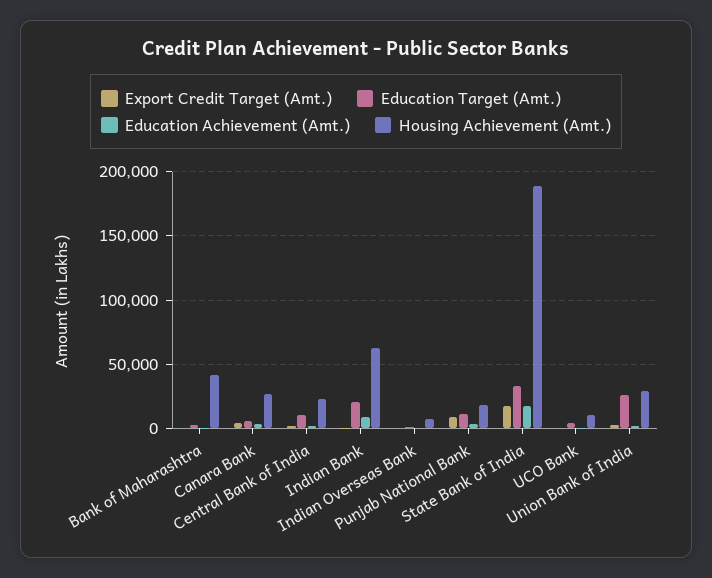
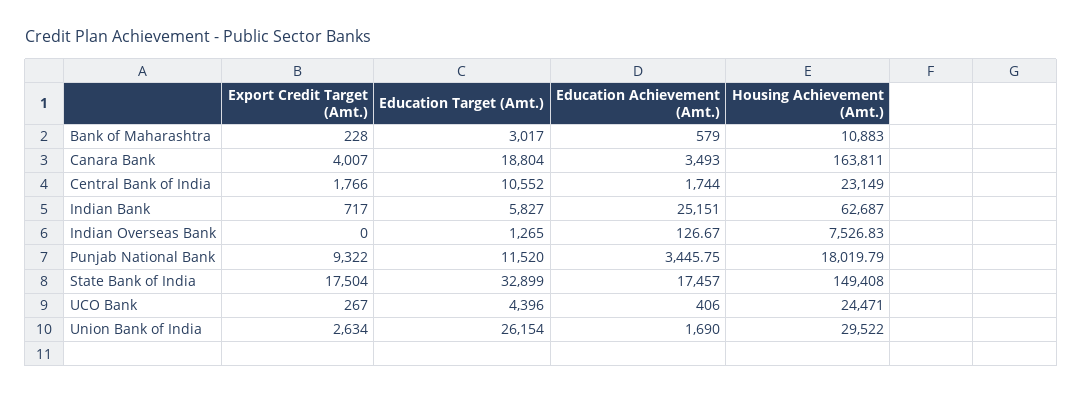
Housing Achievement (Amt.), Bank of Maharashtra: 40000 -> 10883
Education Target (Amt.), Canara Bank: 5000 -> 18804
Housing Achievement (Amt.), Canara Bank: 25000 -> 163811
Education Target (Amt.), Indian Bank: 20000 -> 5827
Education Achievement (Amt.), Indian Bank: 10000 -> 25151
Housing Achievement (Amt.), State Bank of India: 190000 -> 149408
Housing Achievement (Amt.), UCO Bank: 10000 -> 24471

